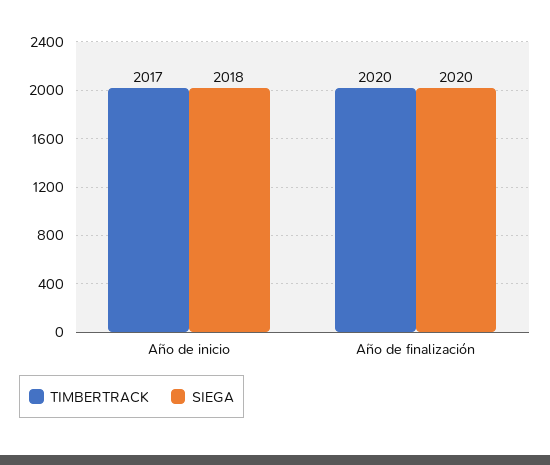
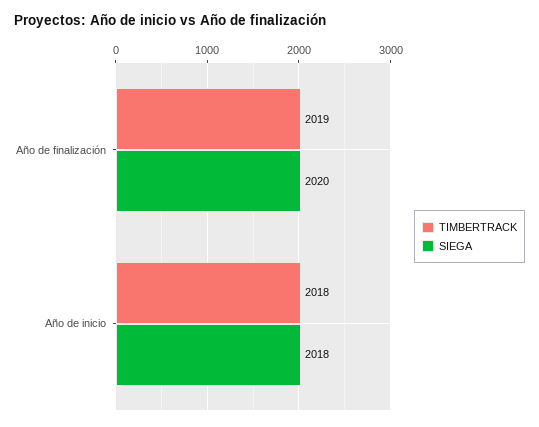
TIMBERTRACK, Año de inicio: 2017 -> 2018
TIMBERTRACK, Año de finalización: 2020 -> 2019

